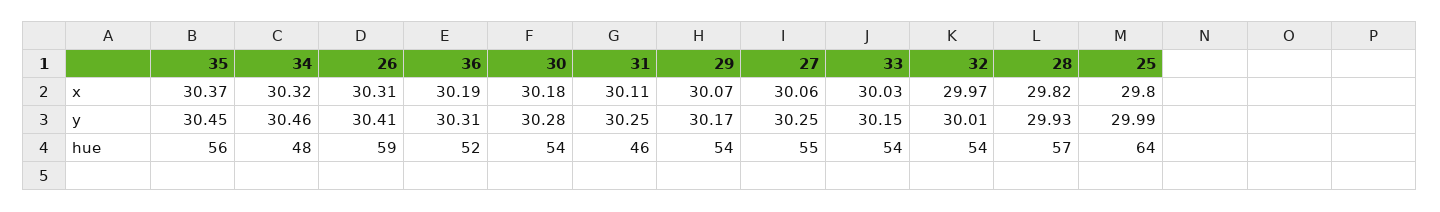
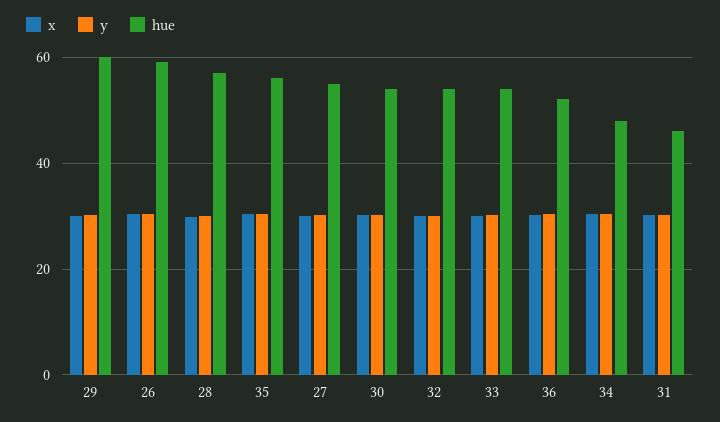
x, 25: 29.8 -> none
y, 25: 29.99 -> none
hue, 29: 54 -> 60
hue, 25: 64 -> none

